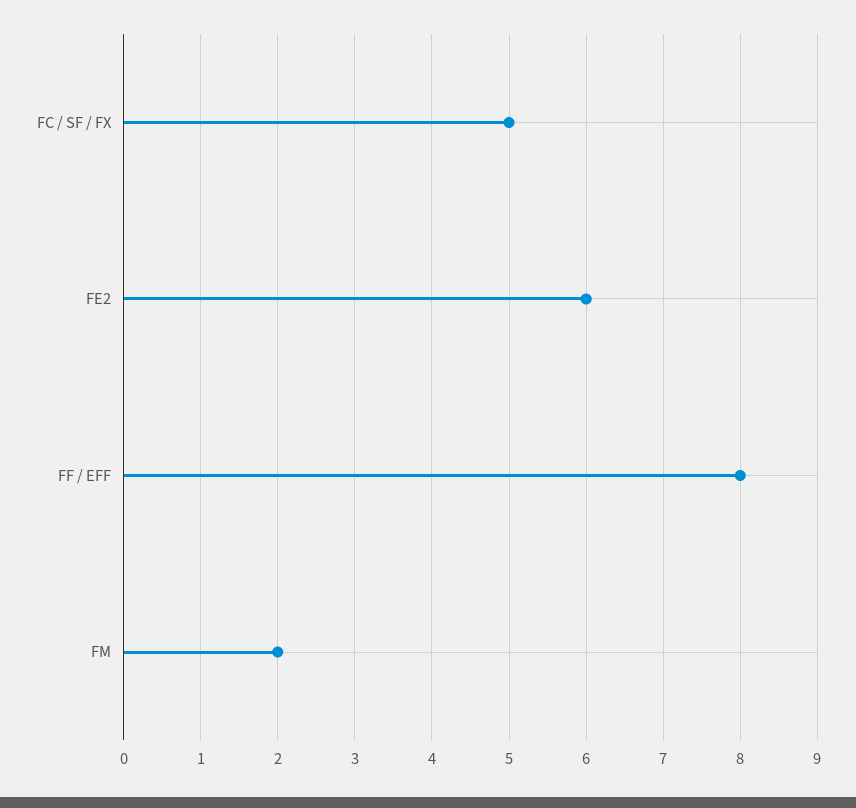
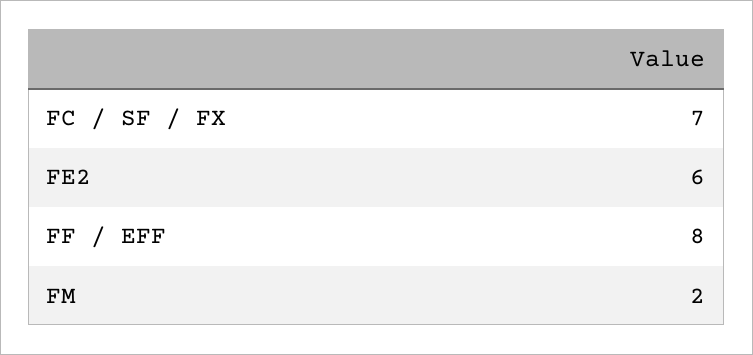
FC / SF / FX: 5 -> 7

